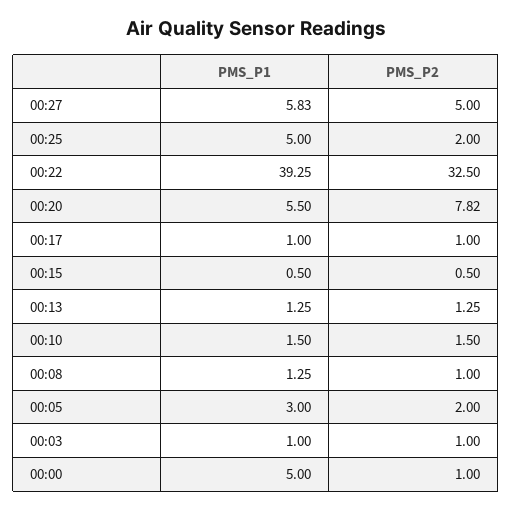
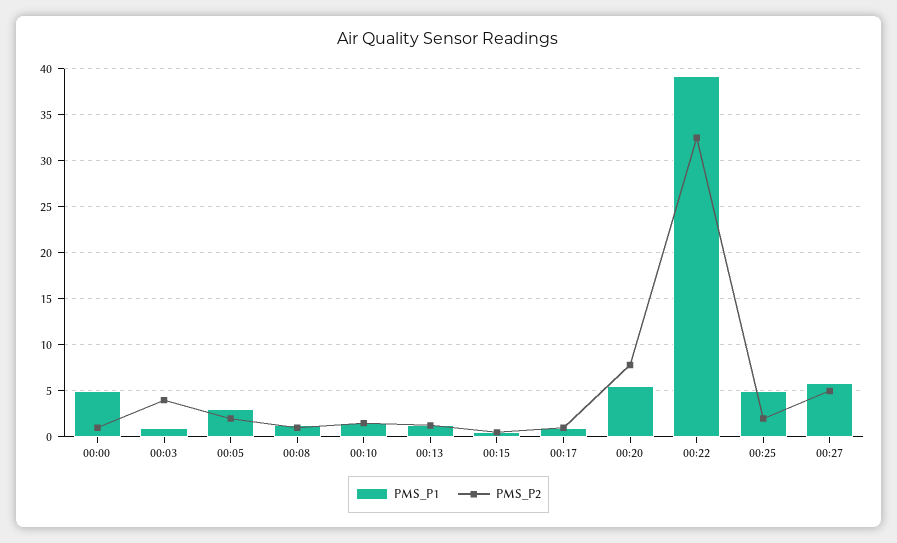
PMS_P2, 00:03: 1 -> 4

